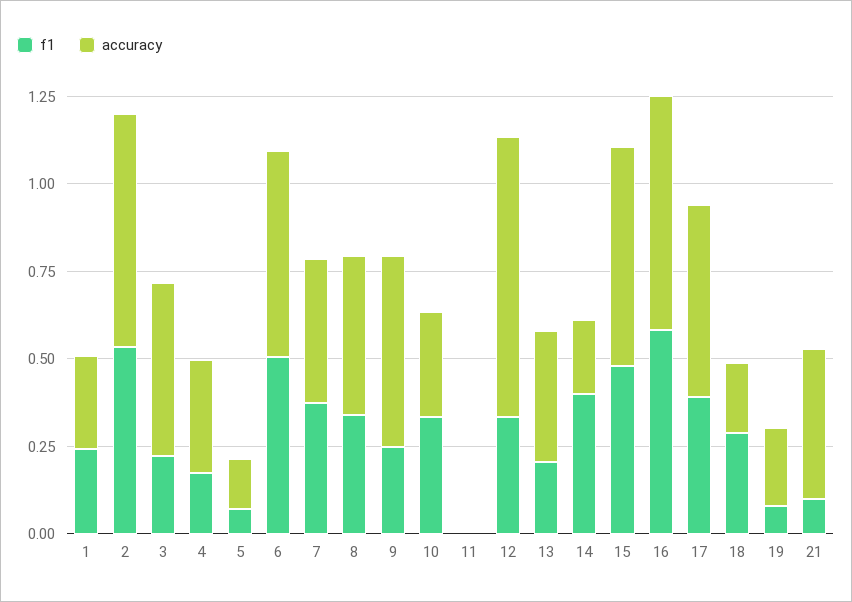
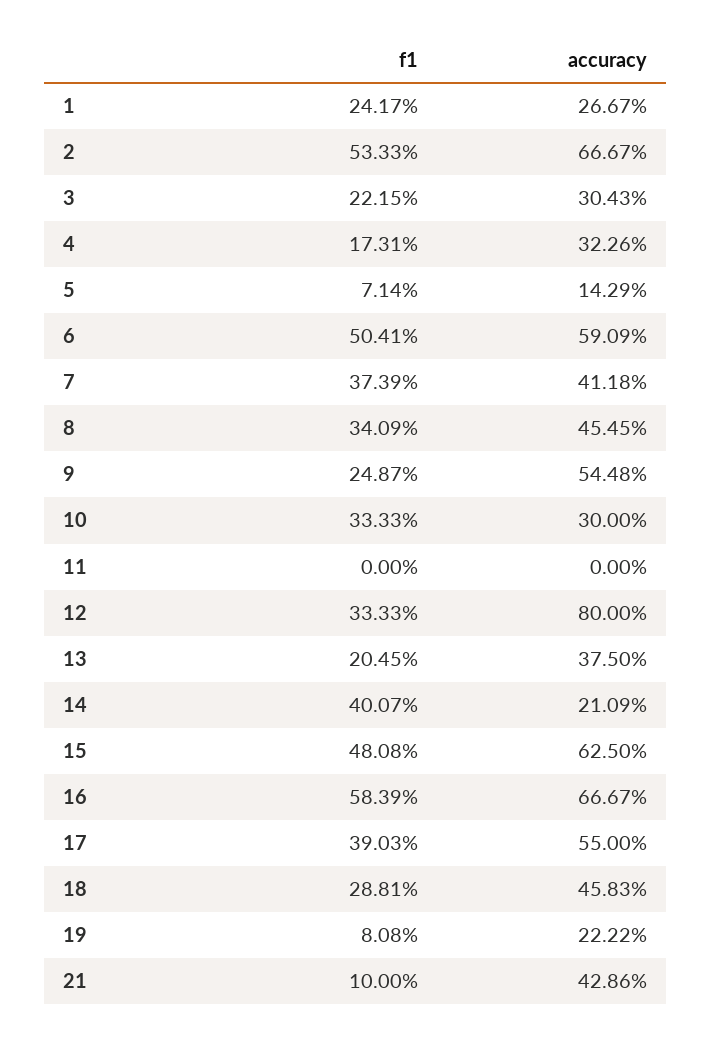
accuracy, 3: 0.5 -> 0.3043
accuracy, 18: 0.2 -> 0.4583

